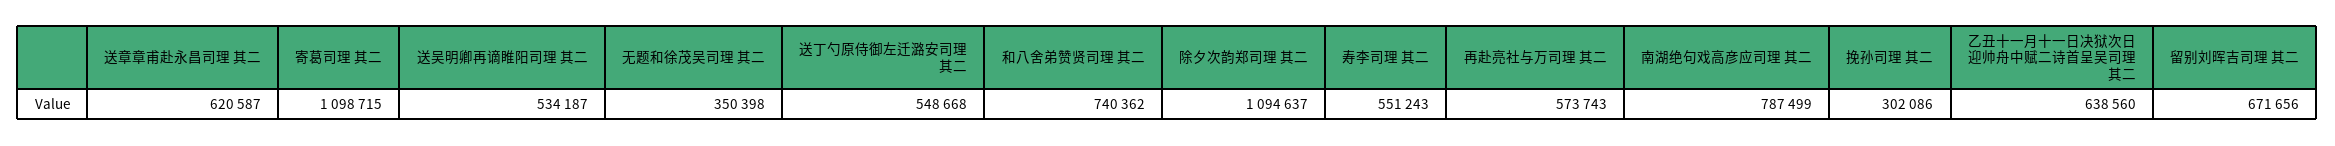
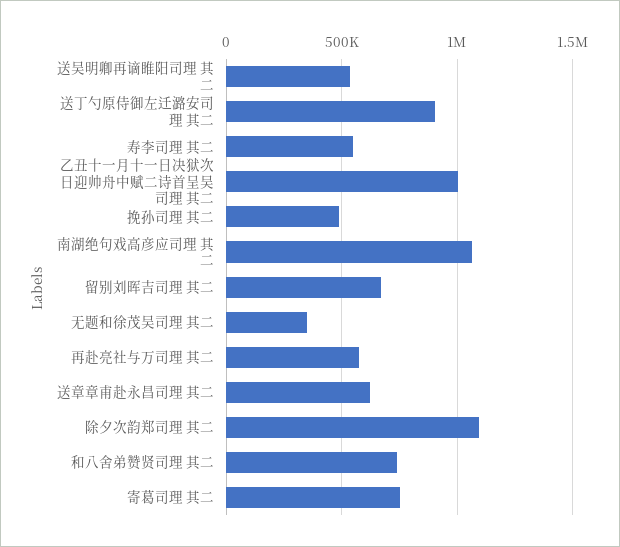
寄葛司理 其二: 1098715 -> 750000
送丁勺原侍御左迁潞安司理 其二: 548668 -> 900000
南湖绝句戏高彦应司理 其二: 787499 -> 1050000
挽孙司理 其二: 302086 -> 500000
乙丑十一月十一日决狱次日迎帅舟中赋二诗首呈吴司理 其二: 638560 -> 1000000

